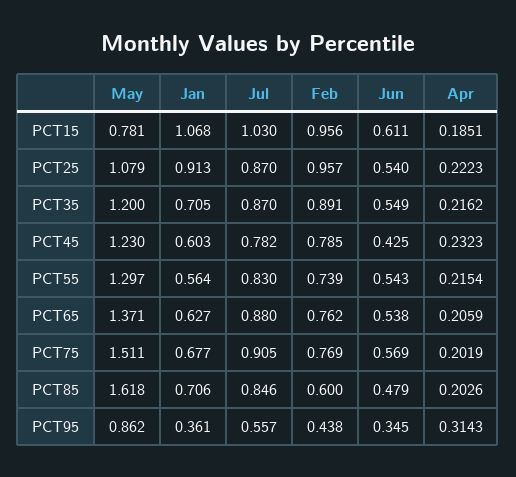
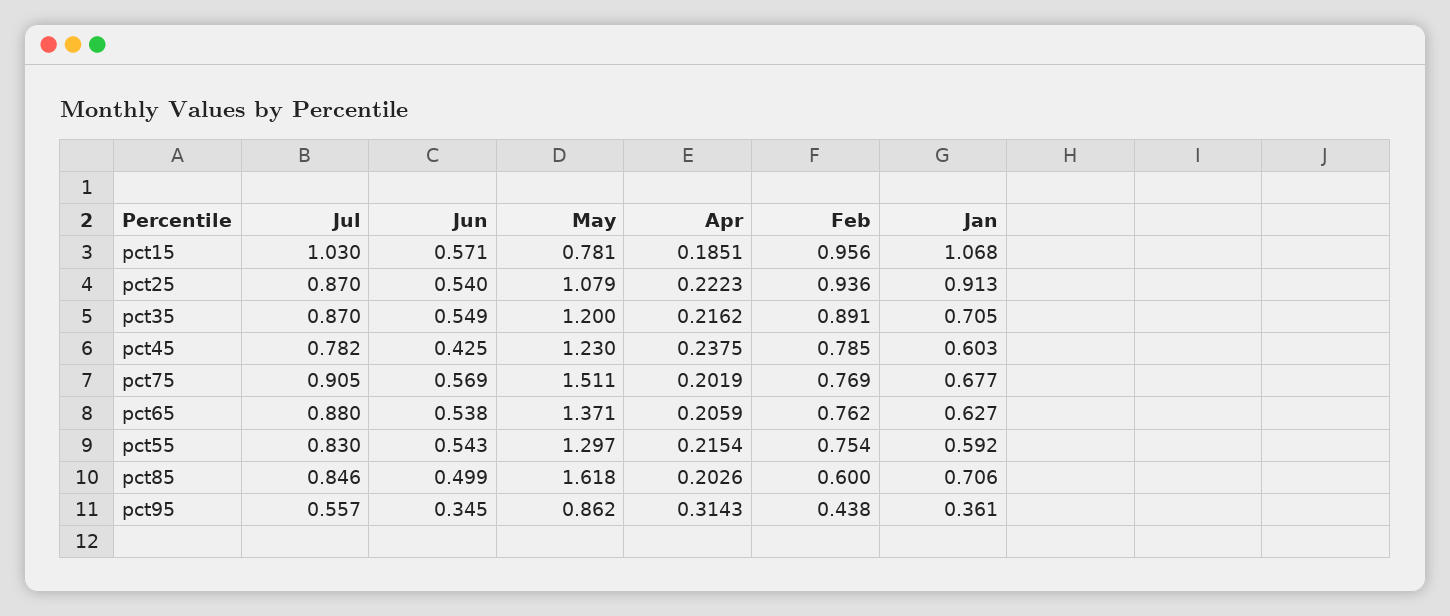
Jun, PCT15: 0.611 -> 0.571
Feb, PCT25: 0.957 -> 0.936
Apr, PCT45: 0.2323 -> 0.2375
Jan, PCT55: 0.564 -> 0.592
Feb, PCT55: 0.739 -> 0.754
Jun, PCT85: 0.479 -> 0.499

